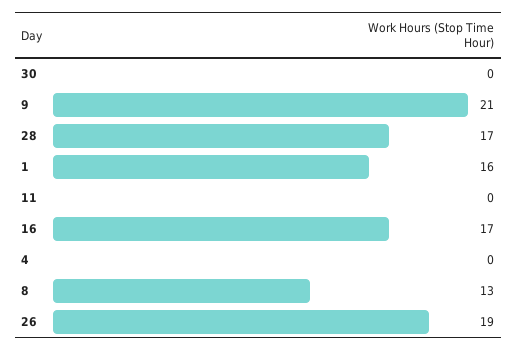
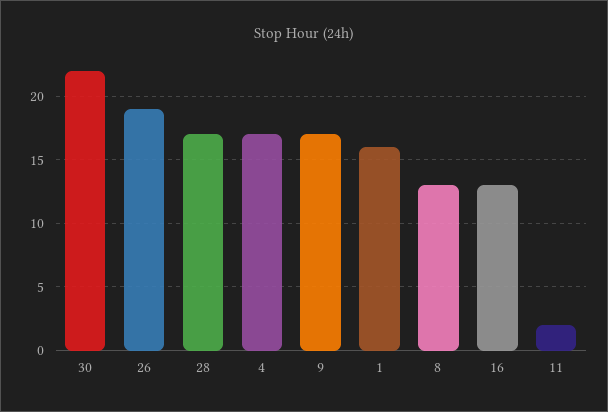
30: 0 -> 22
9: 21 -> 17
11: 0 -> 2
16: 17 -> 13
4: 0 -> 17

